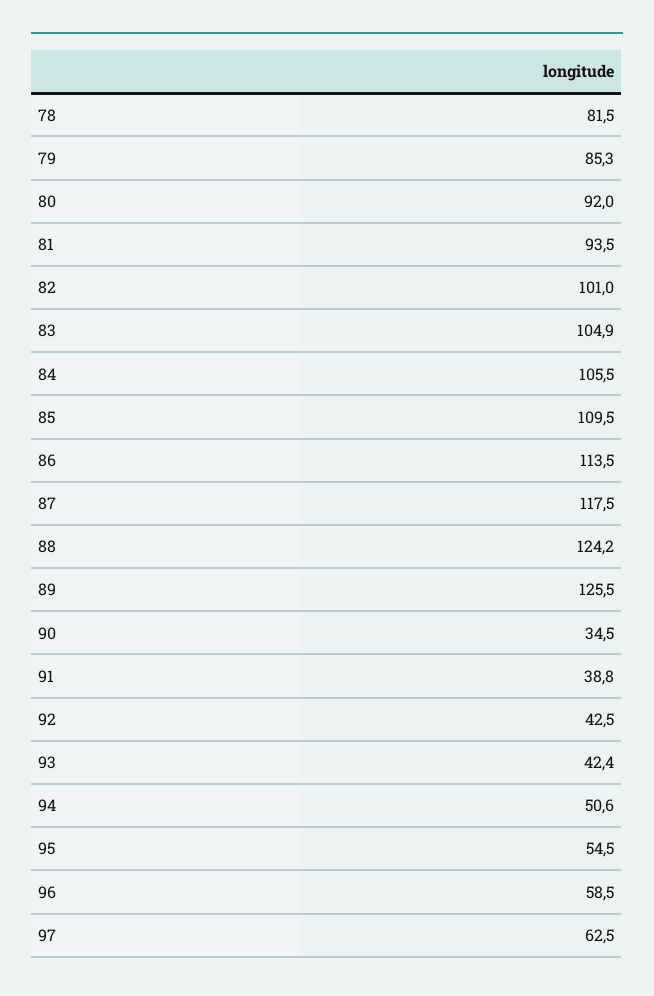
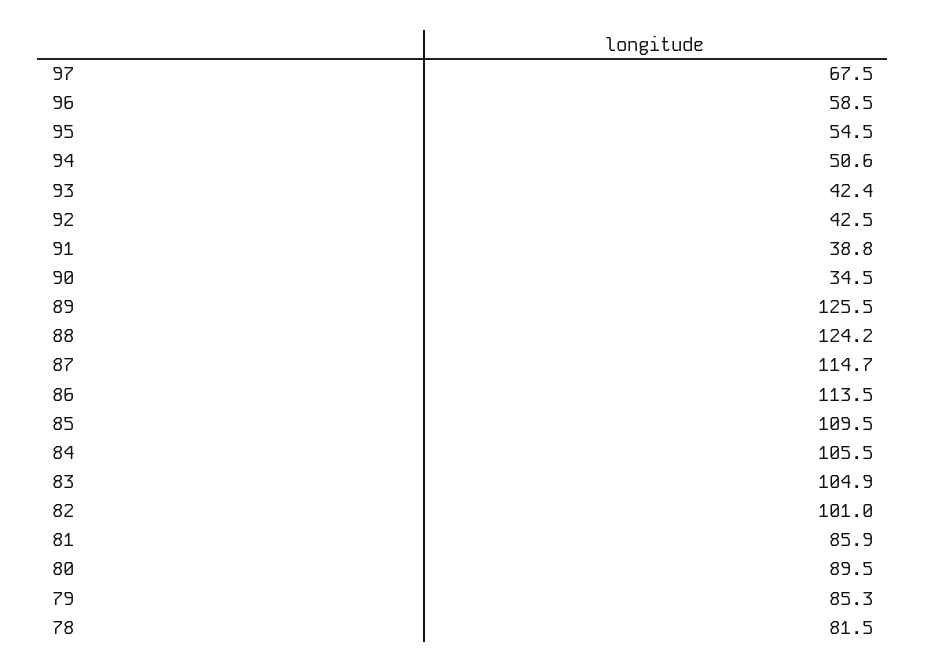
80: 92 -> 89.5
81: 93.5 -> 85.9
87: 117.5 -> 114.7
97: 62.5 -> 67.5

